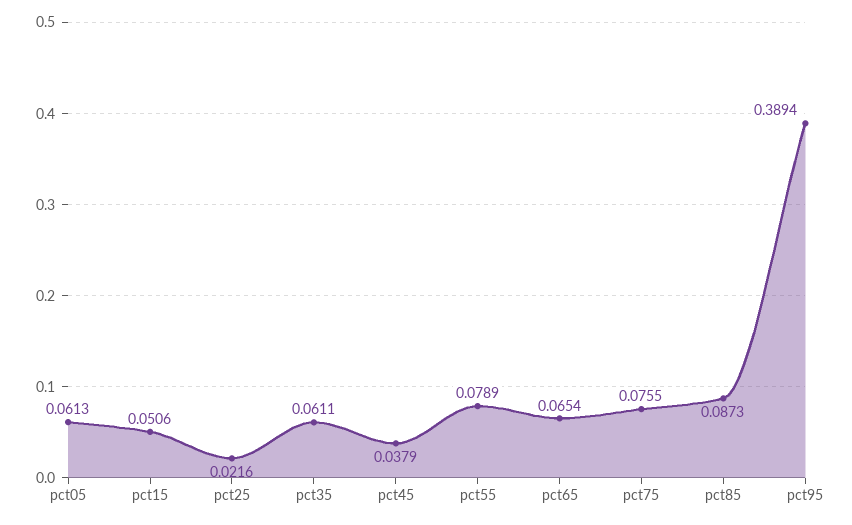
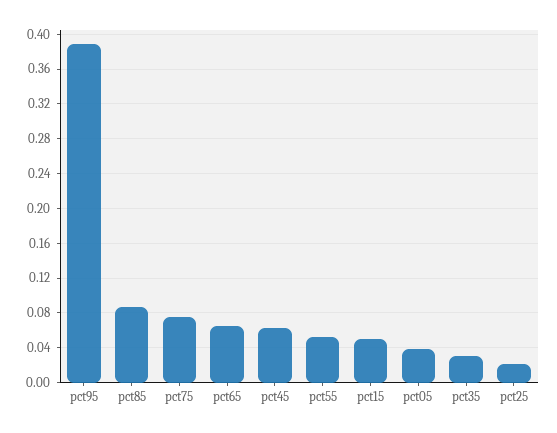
pct05: 0.0613 -> 0.04
pct35: 0.0611 -> 0.03
pct45: 0.0379 -> 0.06
pct55: 0.0789 -> 0.05

